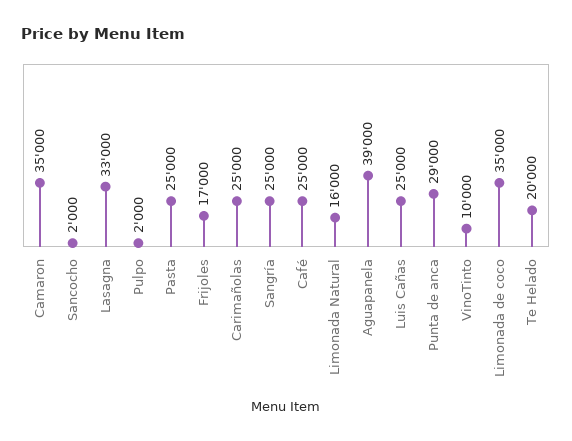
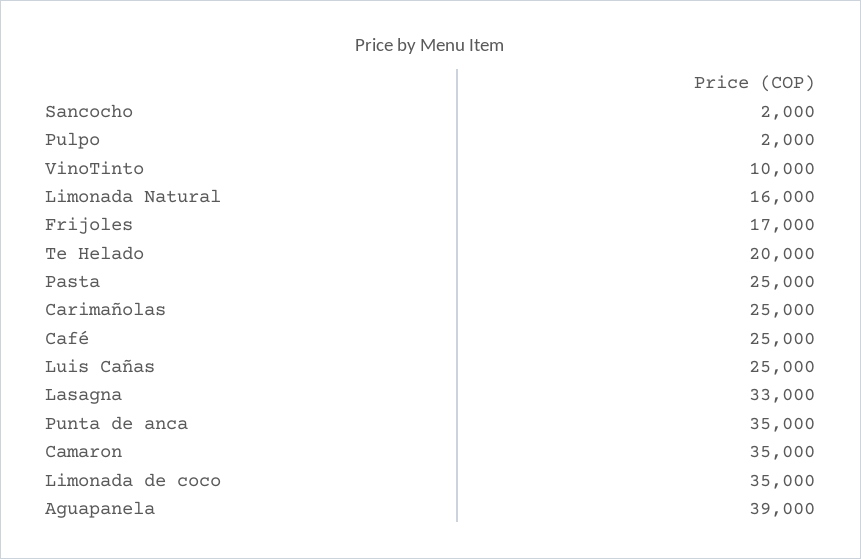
Sangría: 25000 -> none
Punta de anca: 29000 -> 35000

